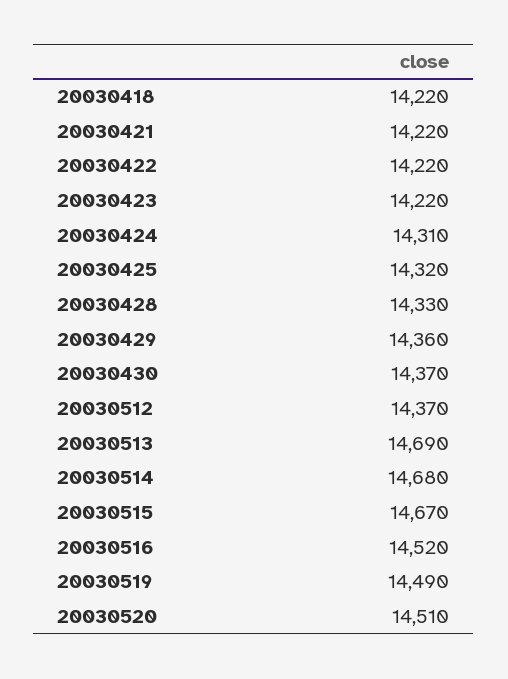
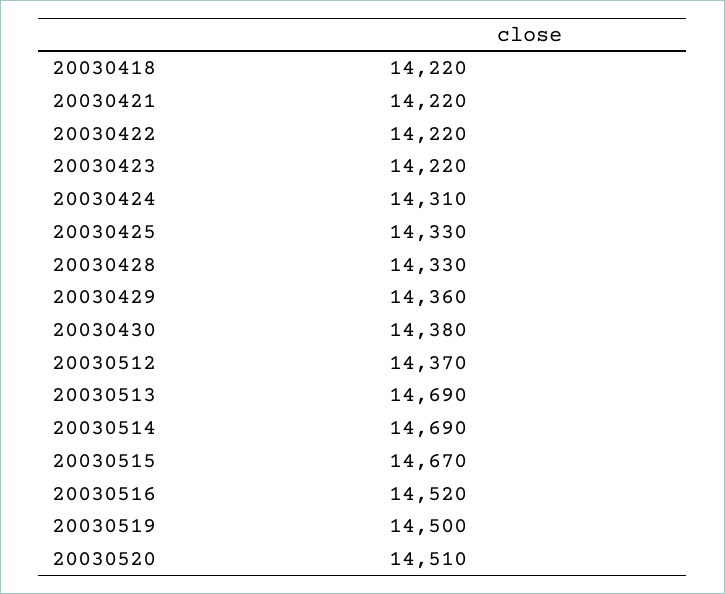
20030425: 14320 -> 14330
20030430: 14370 -> 14380
20030514: 14680 -> 14690
20030519: 14490 -> 14500

